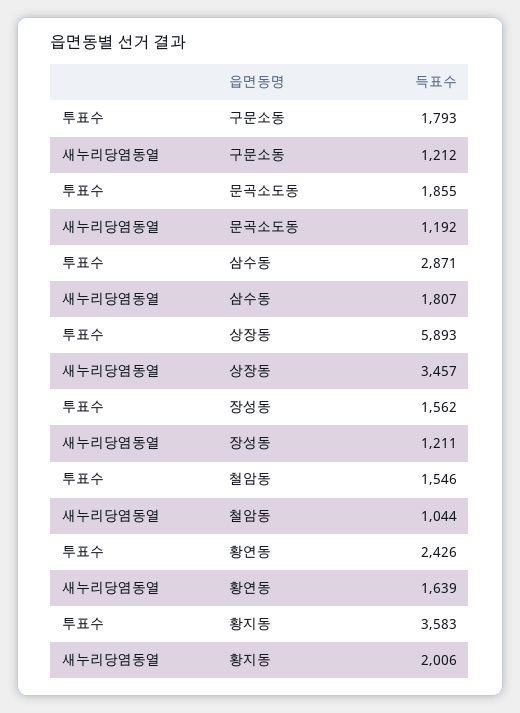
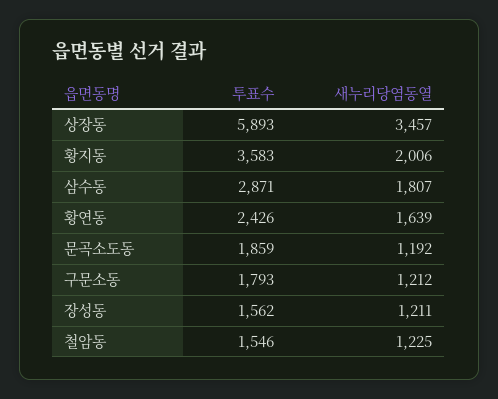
투표수, 문곡소도동: 1855 -> 1859
새누리당염동열, 철암동: 1044 -> 1225

